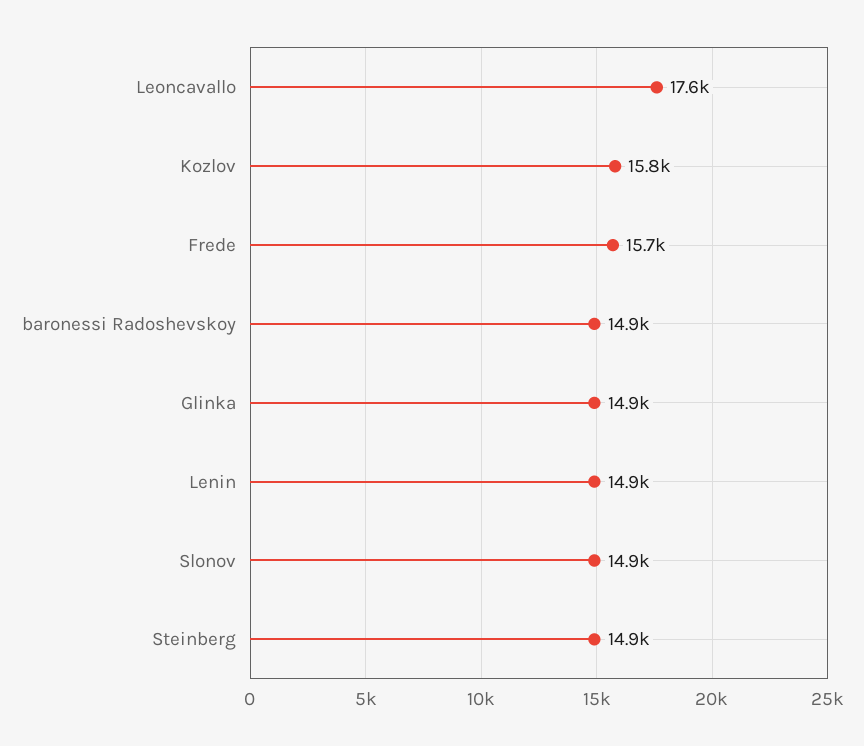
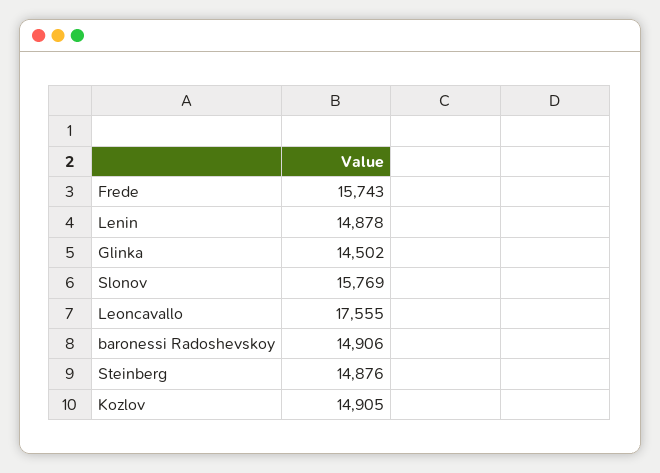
Kozlov: 15800 -> 14905
Glinka: 14900 -> 14502
Slonov: 14900 -> 15769

